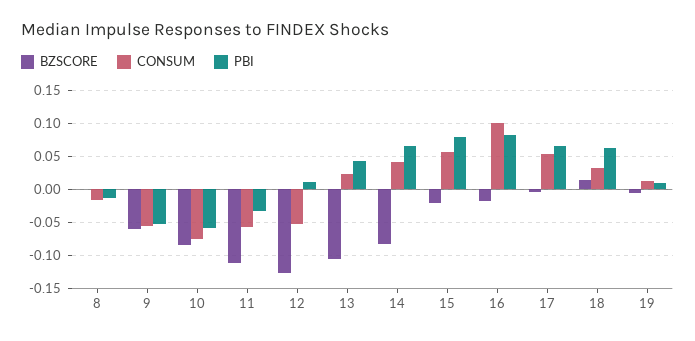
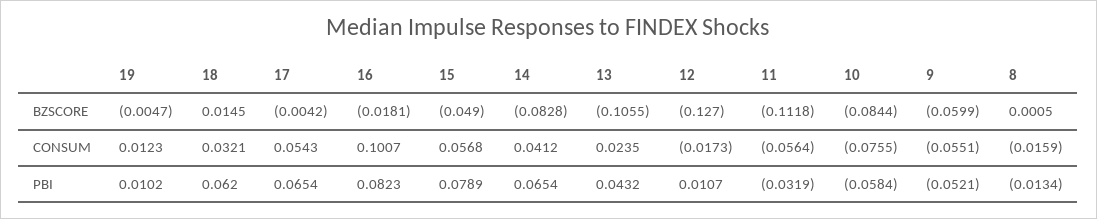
CONSUM, 12: -0.05 -> -0.0173
BZSCORE, 15: -0.02 -> -0.049

